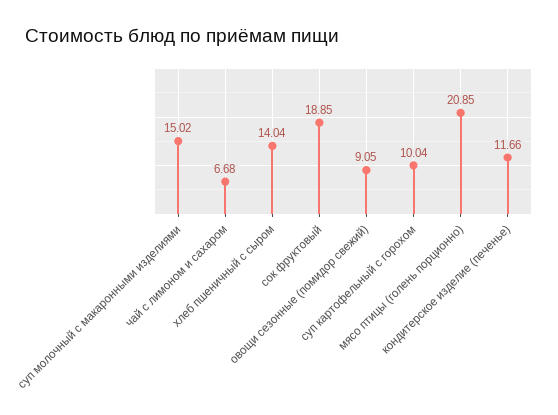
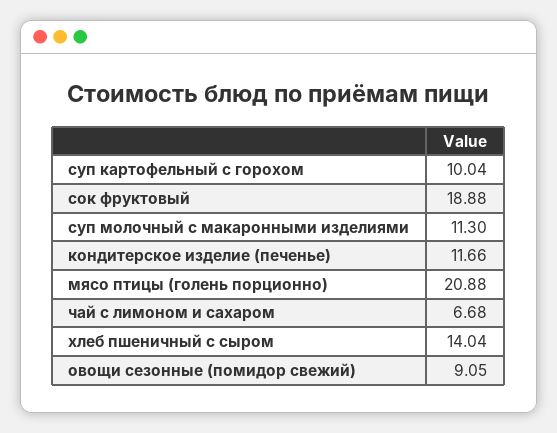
суп молочный с макаронными изделиями: 15.02 -> 11.3
сок фруктовый: 18.85 -> 18.88
мясо птицы (голень порционно): 20.85 -> 20.88

